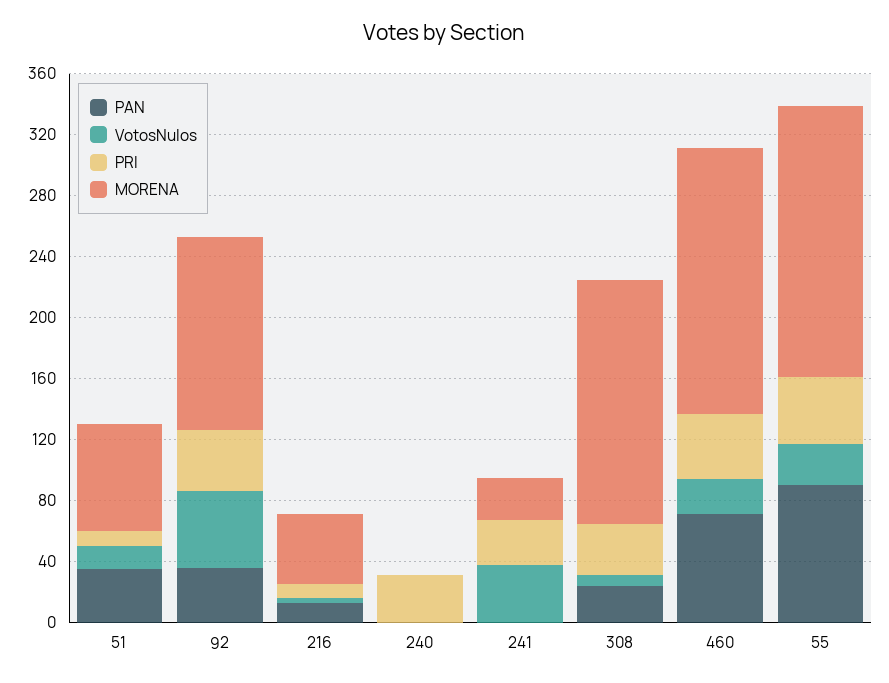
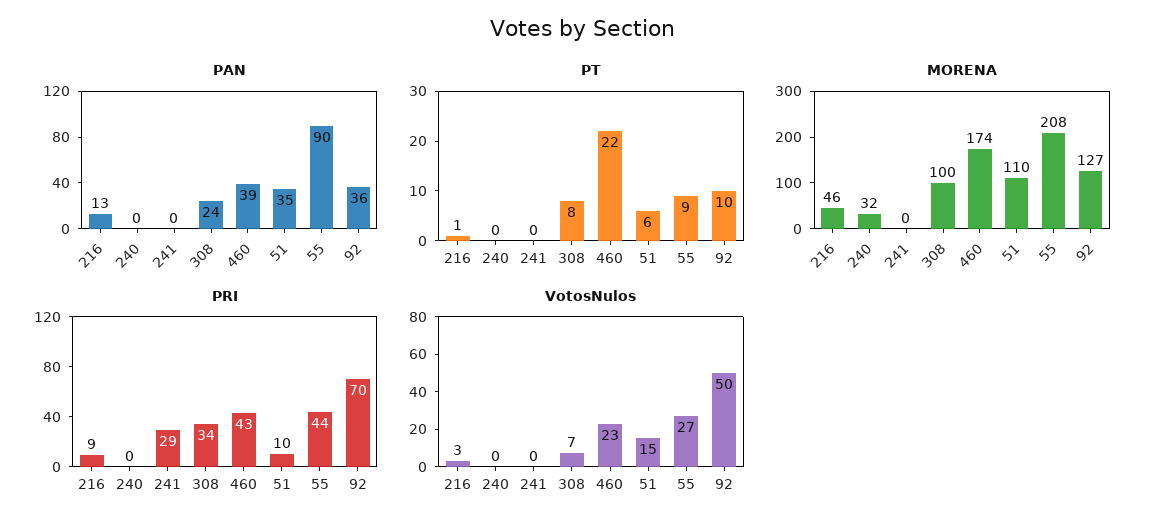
MORENA, 51: 70 -> 110
PRI, 92: 40 -> 70
PRI, 240: 30 -> 0
MORENA, 240: 0 -> 32
VotosNulos, 241: 40 -> 0
MORENA, 241: 30 -> 0
MORENA, 308: 160 -> 100
PAN, 460: 70 -> 39
MORENA, 55: 180 -> 208
PT, 216: none -> 1
PT, 240: none -> 0
PT, 241: none -> 0
PT, 308: none -> 8
PT, 460: none -> 22
PT, 51: none -> 6
PT, 55: none -> 9
PT, 92: none -> 10

